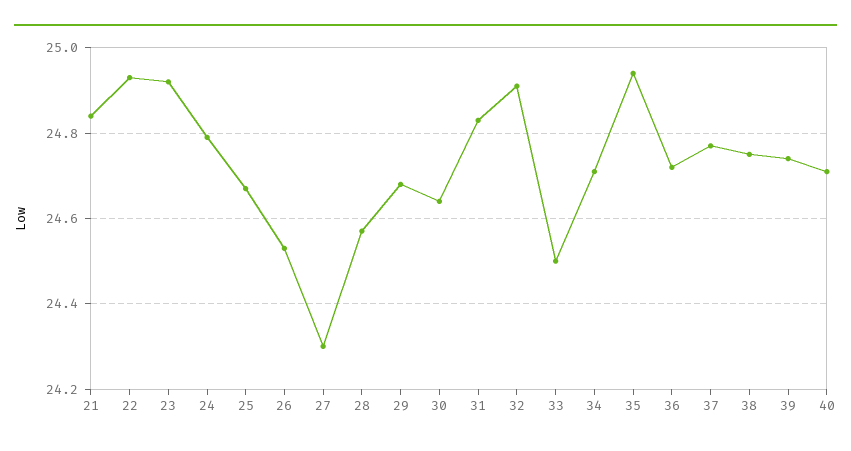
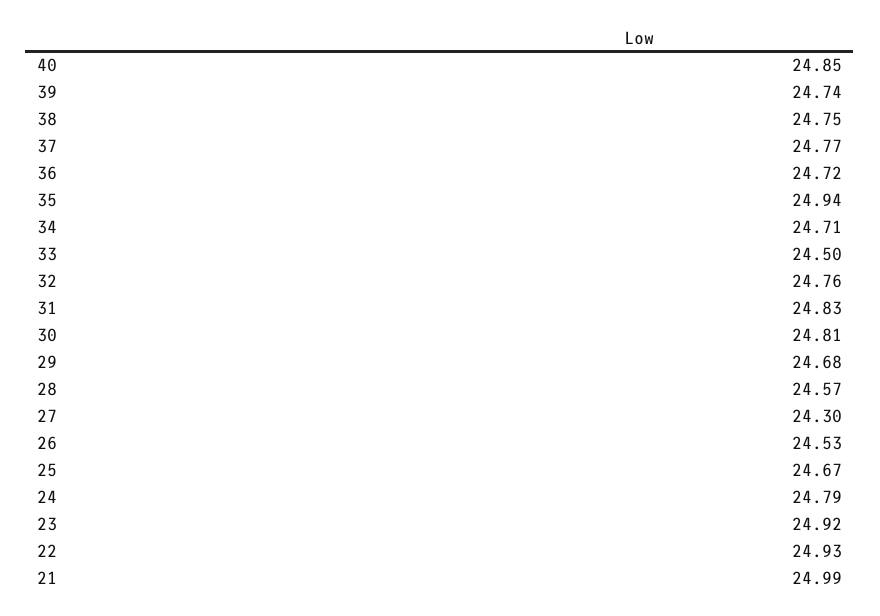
21: 24.85 -> 24.99
30: 24.65 -> 24.81
32: 24.9 -> 24.76
40: 24.7 -> 24.85

